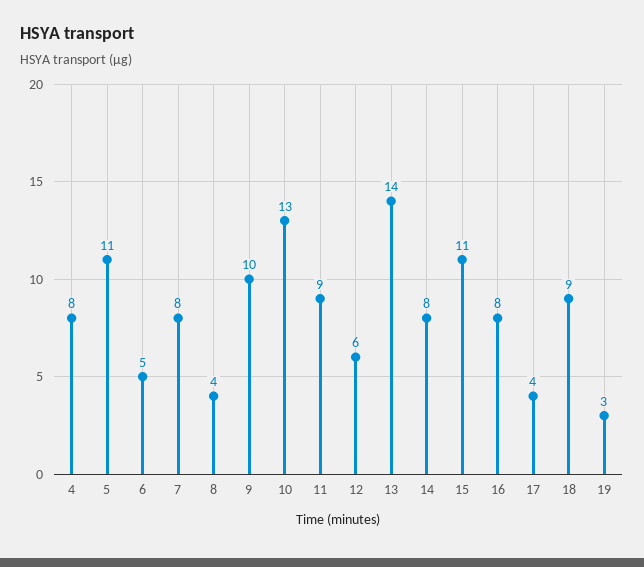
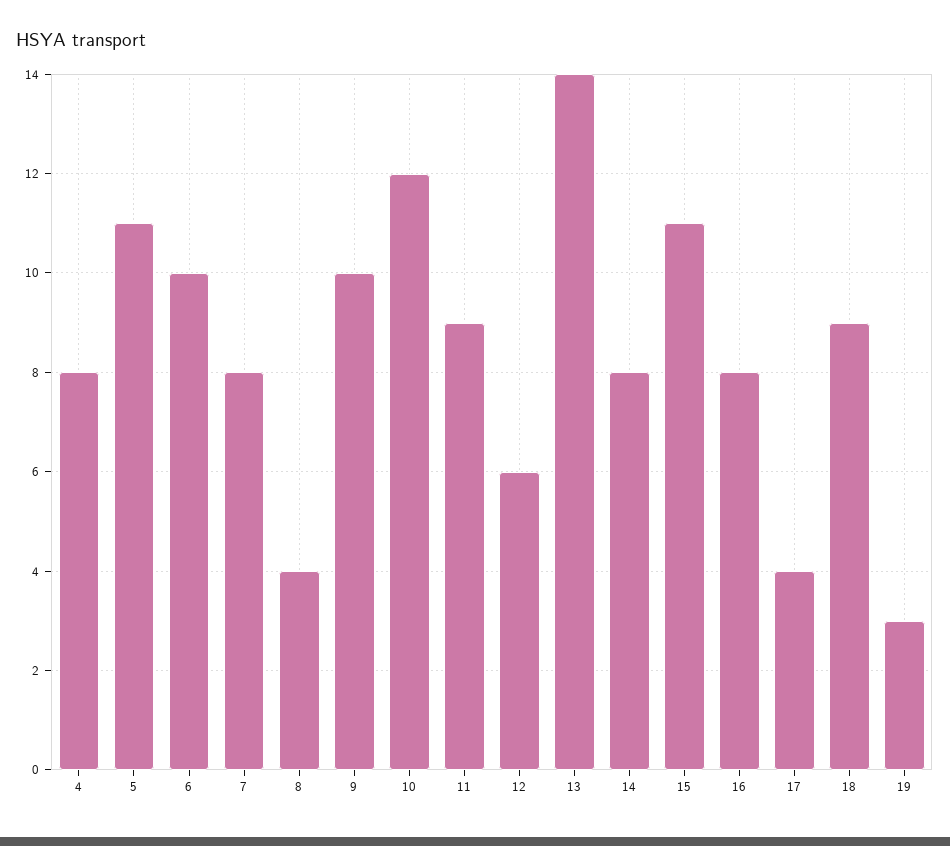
6: 5 -> 10
10: 13 -> 12

